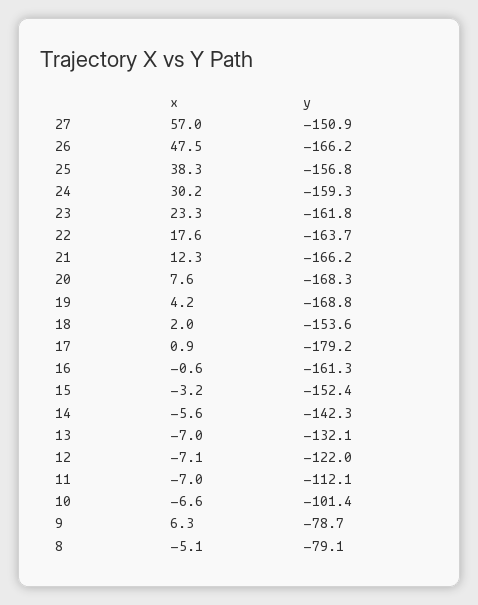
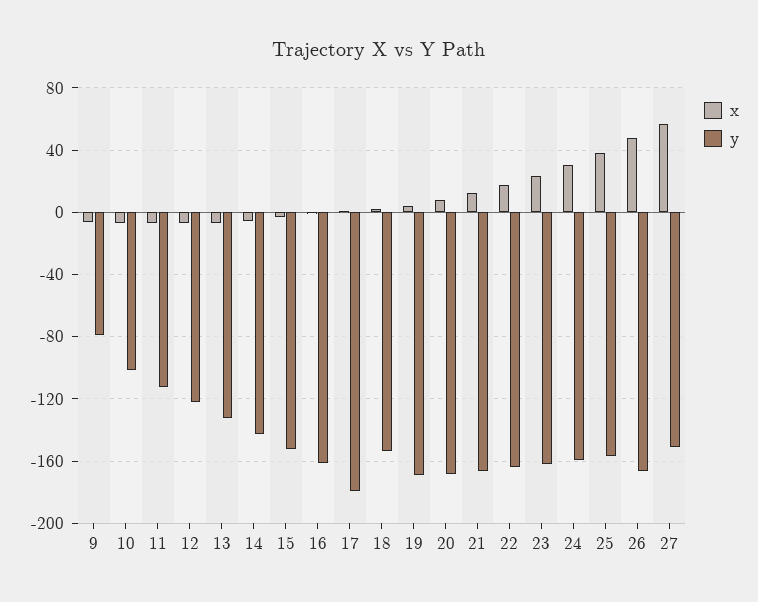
x, 9: 6.3 -> -5
x, 8: -5.1 -> none
y, 8: -79.1 -> none

